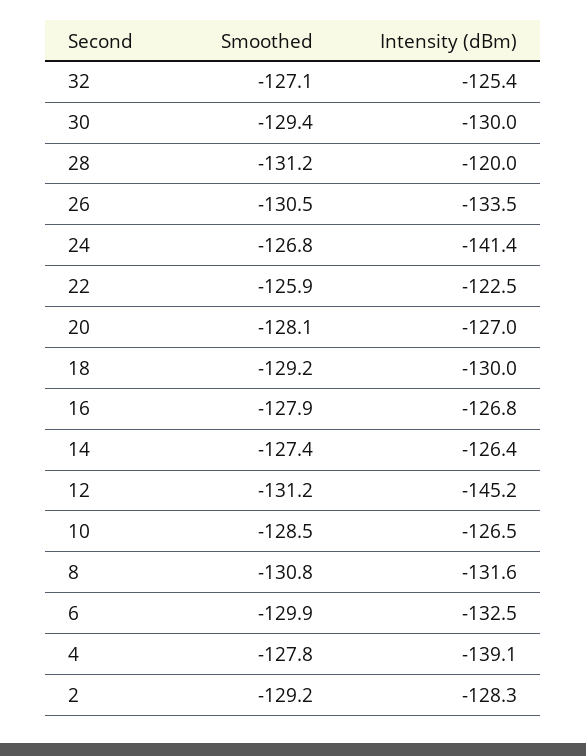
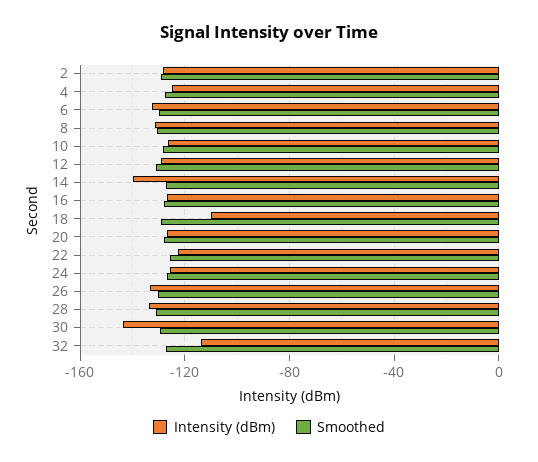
Intensity (dBm), 32: -125.4 -> -115
Intensity (dBm), 30: -130 -> -145
Intensity (dBm), 28: -120 -> -135
Intensity (dBm), 24: -141.4 -> -125
Intensity (dBm), 18: -130 -> -110
Intensity (dBm), 14: -126.4 -> -140
Intensity (dBm), 12: -145.2 -> -130
Intensity (dBm), 4: -139.1 -> -125

